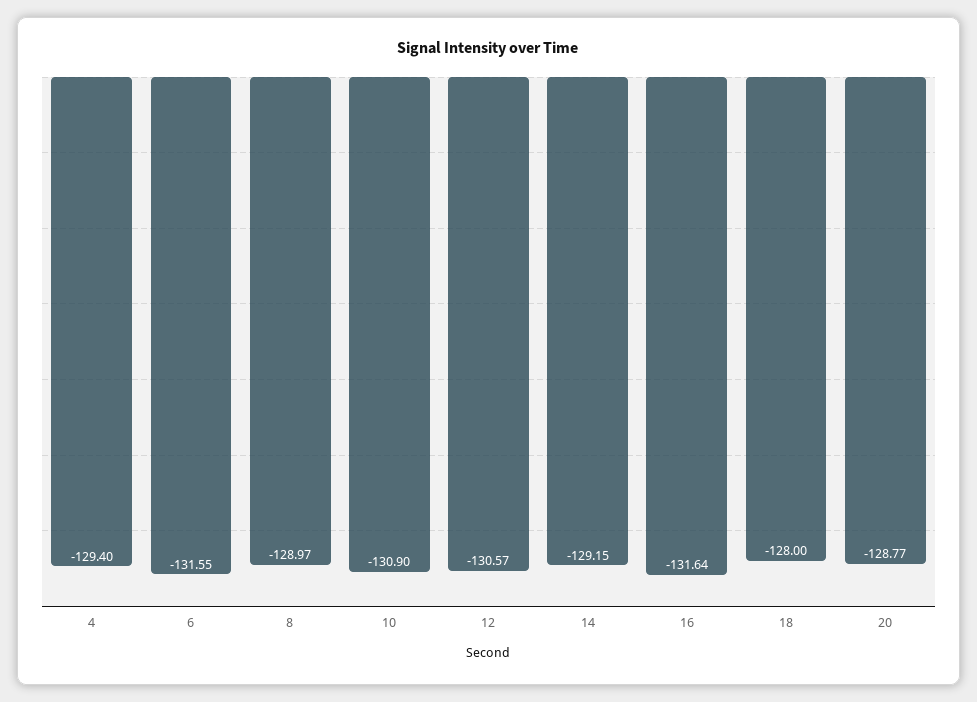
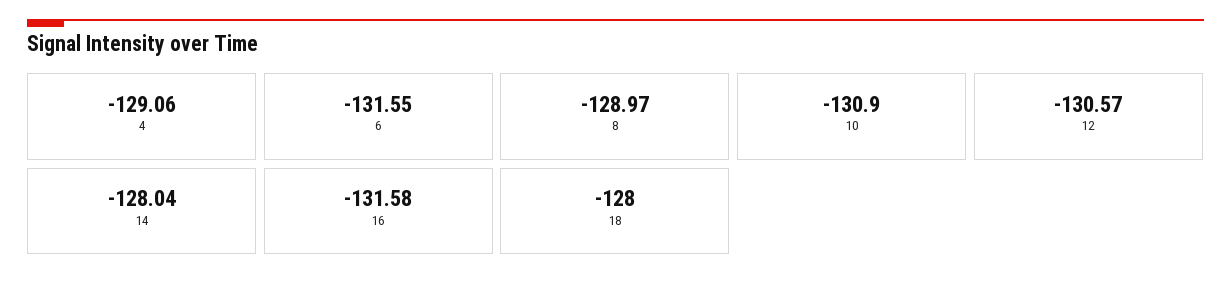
4: -129.4 -> -129.06
14: -129.15 -> -128.04
16: -131.64 -> -131.58
20: -128.77 -> none

